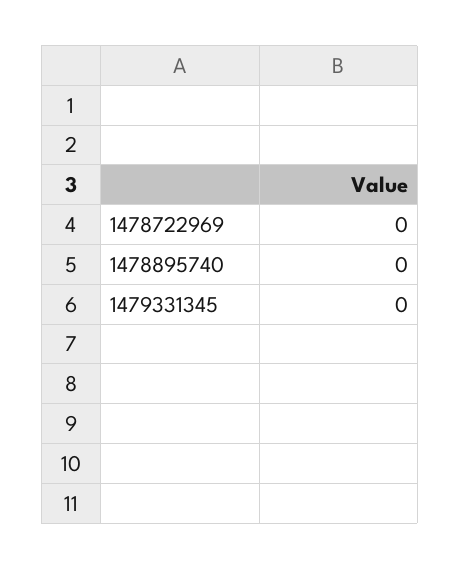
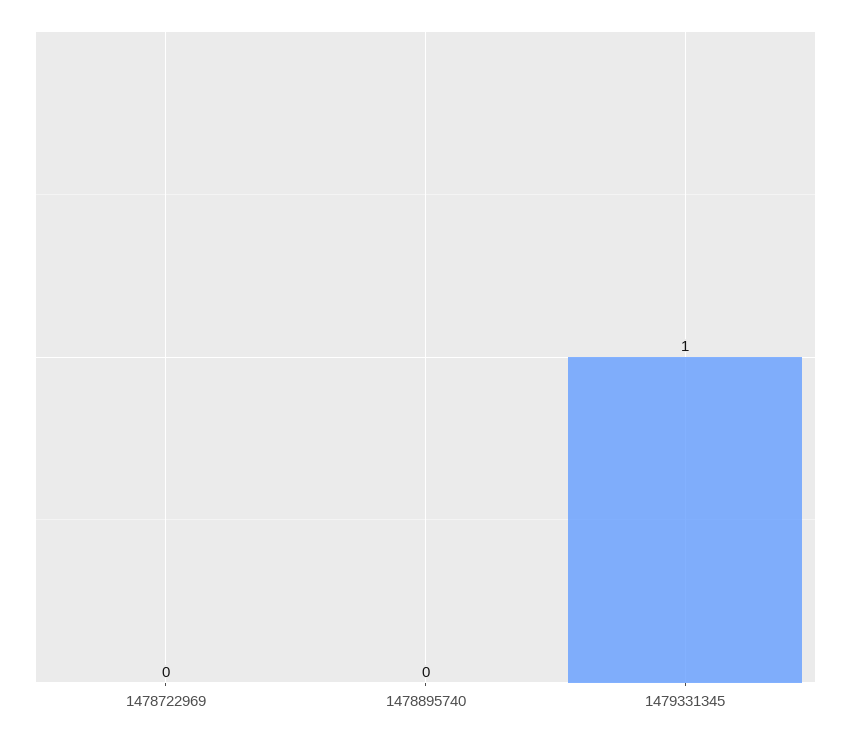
1479331345: 0 -> 1

